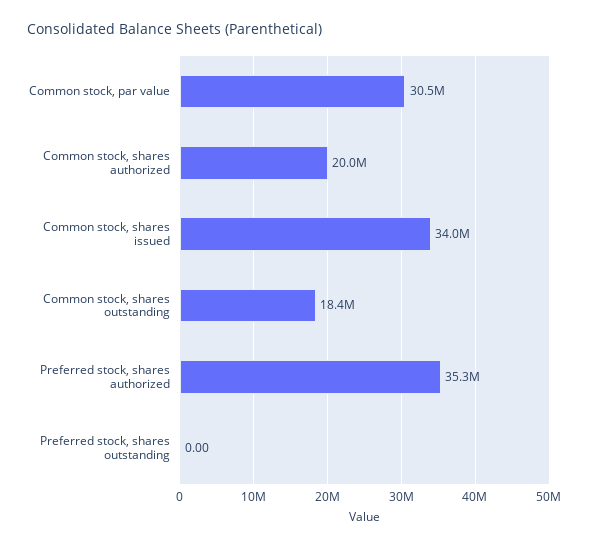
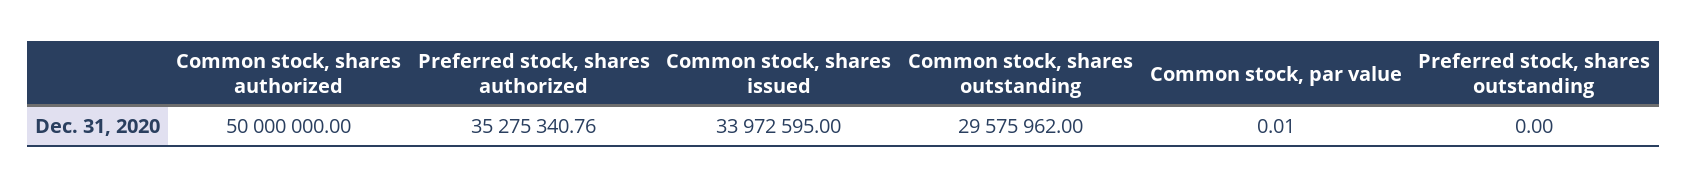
Common stock, par value: 30500000 -> 0.01
Common stock, shares authorized: 20000000 -> 50000000
Common stock, shares outstanding: 18400000 -> 29575962

